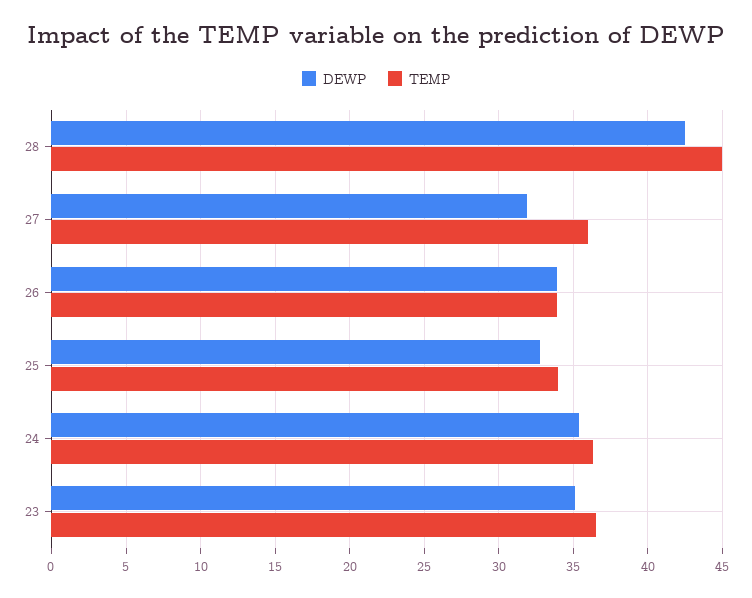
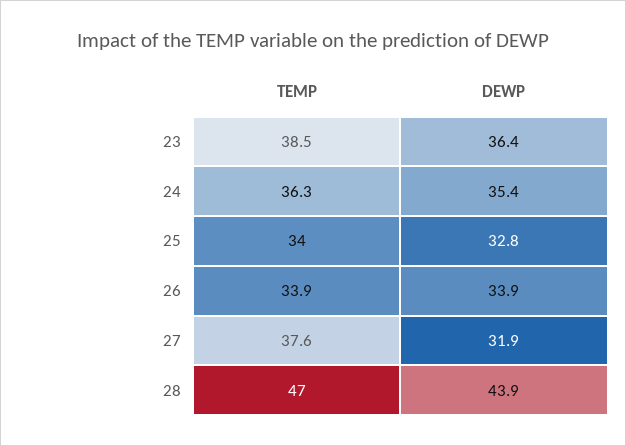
DEWP, 28: 42.5 -> 43.9
TEMP, 28: 45 -> 47
TEMP, 27: 36 -> 37.6
DEWP, 23: 35 -> 36.4
TEMP, 23: 36.5 -> 38.5

